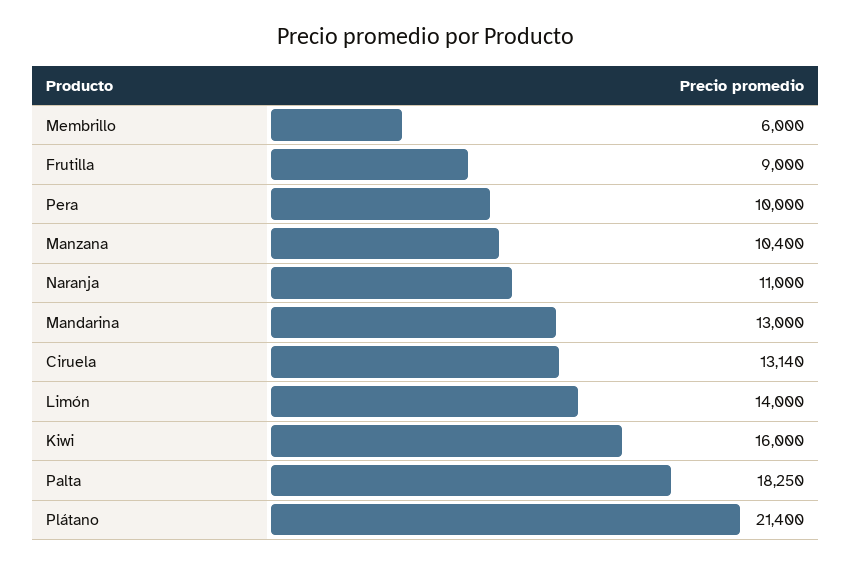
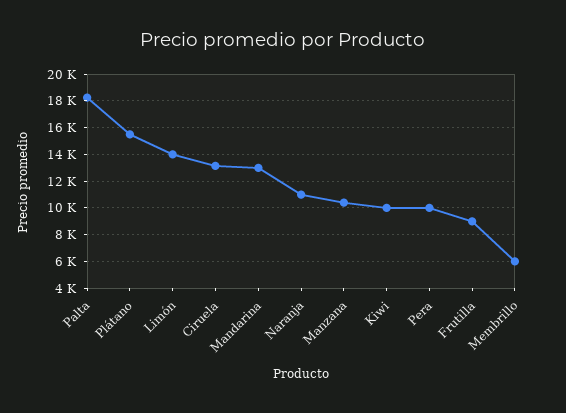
Kiwi: 16000 -> 10000
Plátano: 21400 -> 15500

